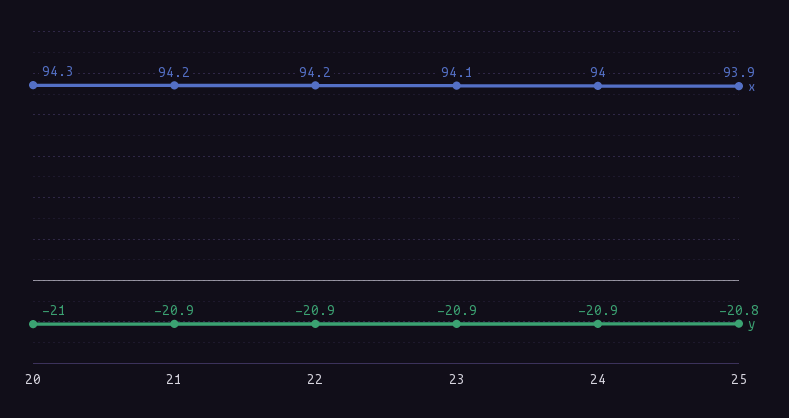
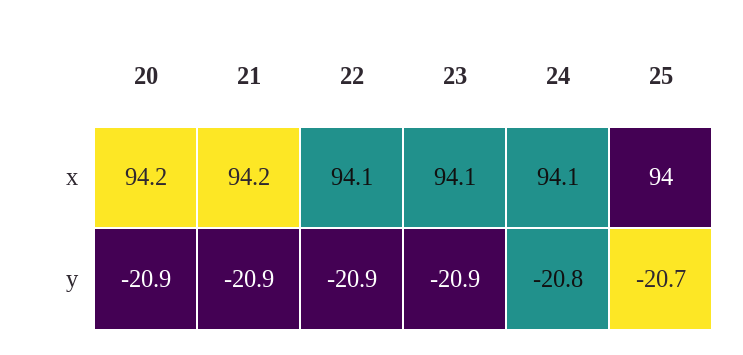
x, 20: 94.3 -> 94.2
y, 20: -21 -> -20.9
x, 22: 94.2 -> 94.1
x, 24: 94 -> 94.1
y, 24: -20.9 -> -20.8
x, 25: 93.9 -> 94
y, 25: -20.8 -> -20.7

